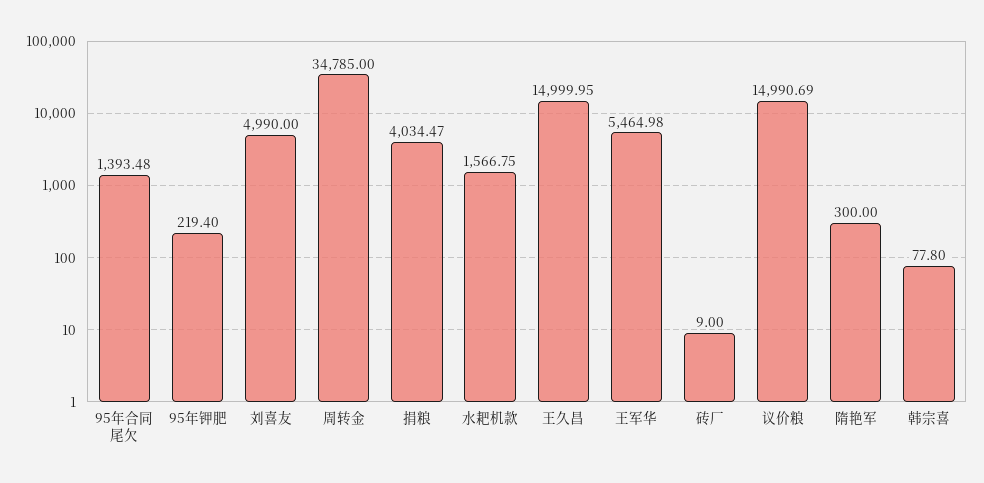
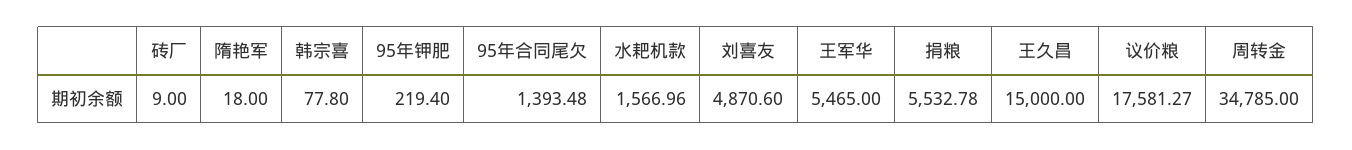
刘喜友: 4990 -> 4870.6
捐粮: 4034.47 -> 5532.78
水耙机款: 1566.75 -> 1566.96
王久昌: 14999.95 -> 15000
王军华: 5464.98 -> 5465
议价粮: 14990.69 -> 17581.27
隋艳军: 300 -> 18

